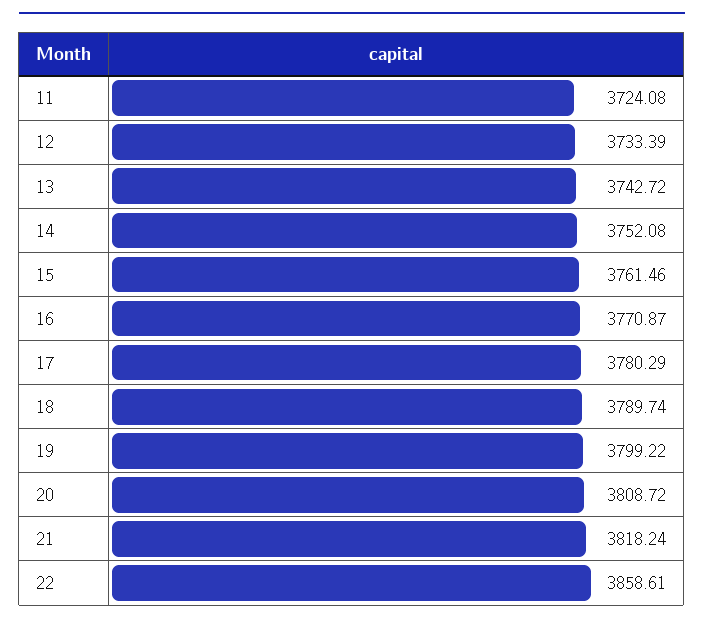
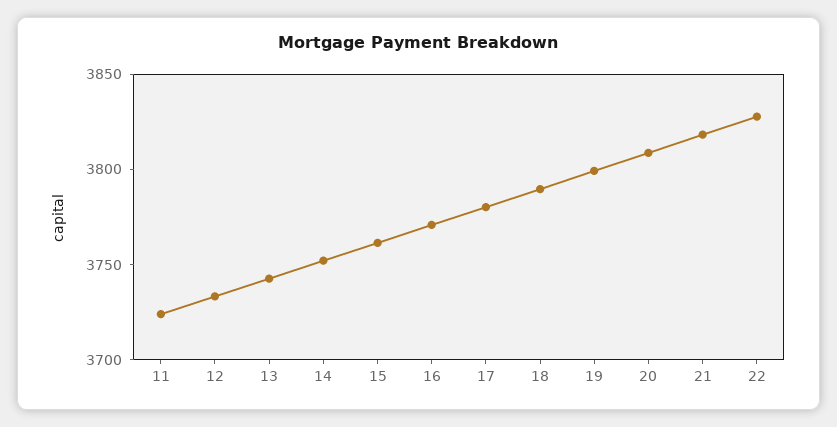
22: 3858.61 -> 3830

